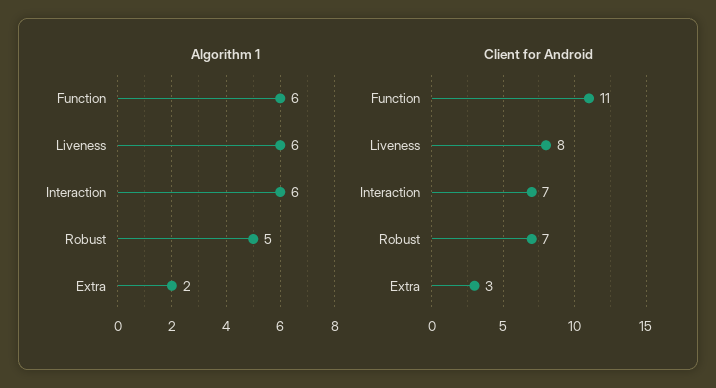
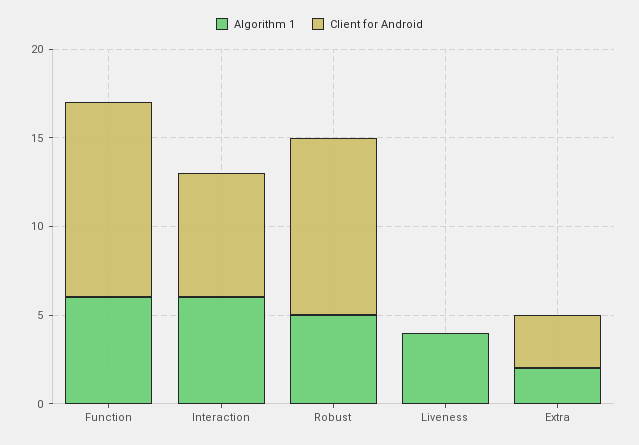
Algorithm 1, Liveness: 6 -> 4
Client for Android, Liveness: 8 -> 0
Client for Android, Robust: 7 -> 10

